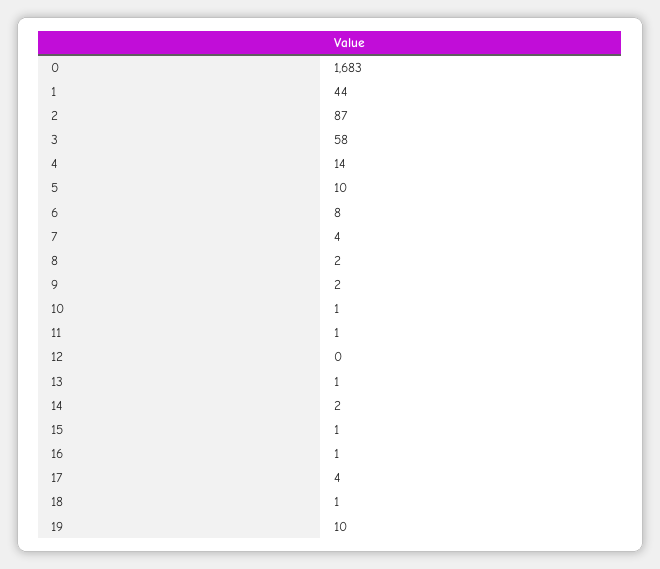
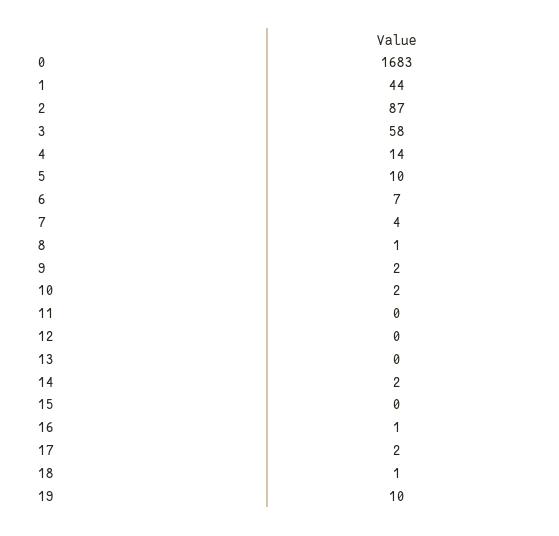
6: 8 -> 7
8: 2 -> 1
10: 1 -> 2
11: 1 -> 0
13: 1 -> 0
15: 1 -> 0
17: 4 -> 2

